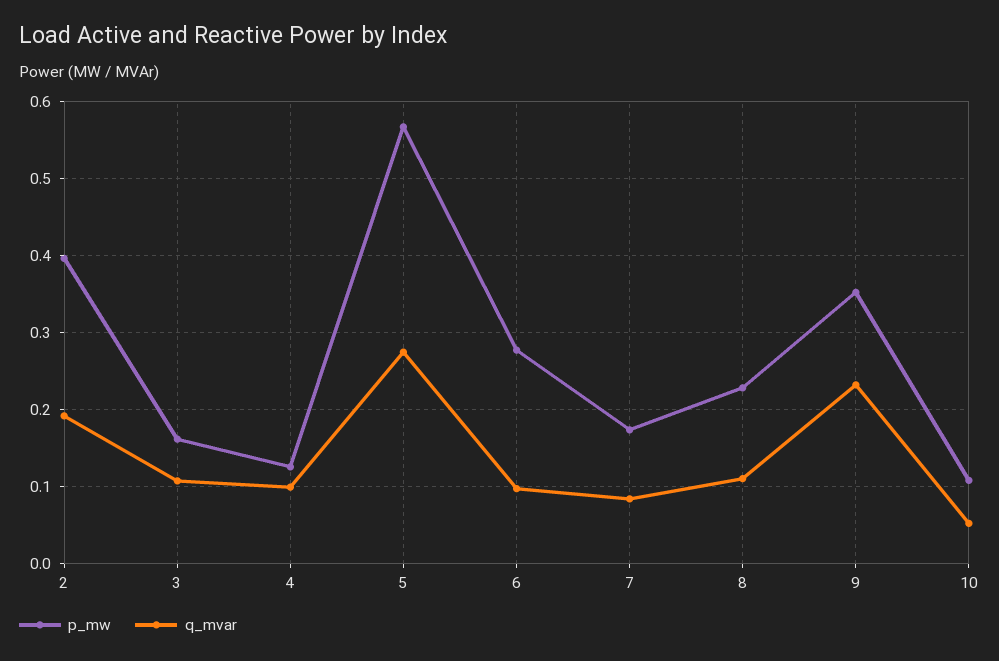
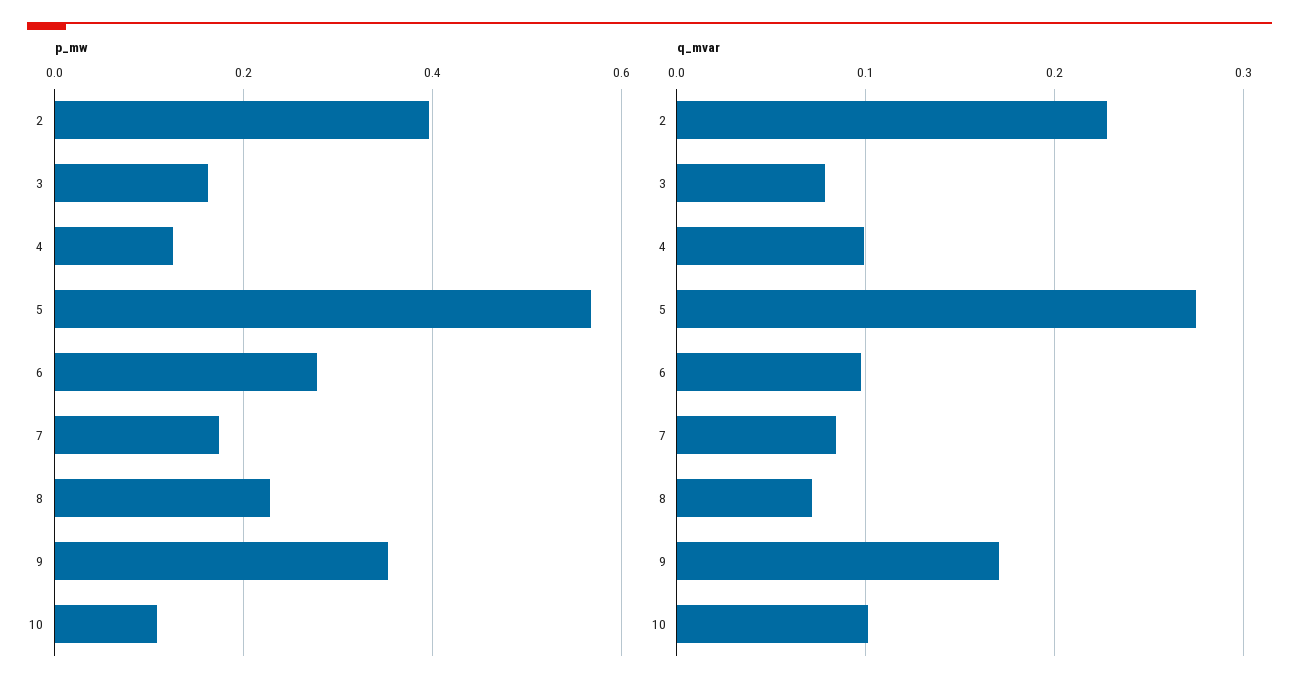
q_mvar, 2: 0.19 -> 0.23
q_mvar, 3: 0.11 -> 0.08
q_mvar, 8: 0.11 -> 0.07
q_mvar, 9: 0.23 -> 0.17
q_mvar, 10: 0.05 -> 0.1

